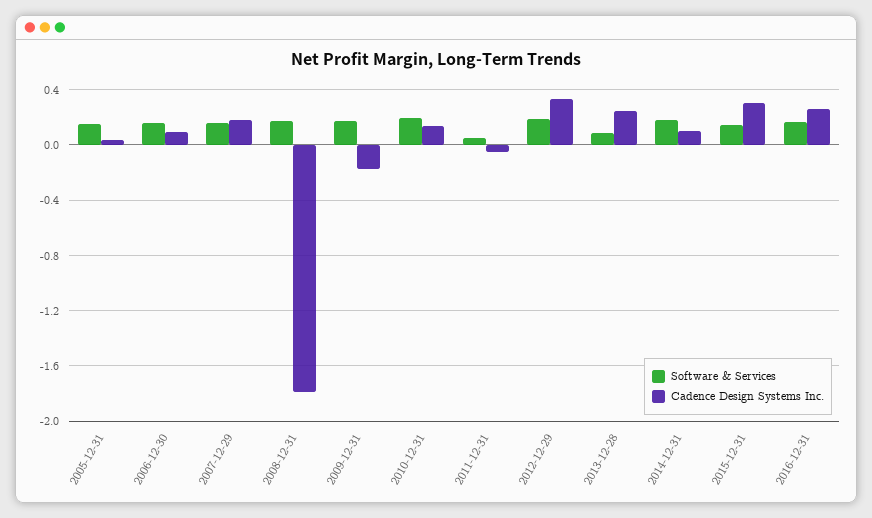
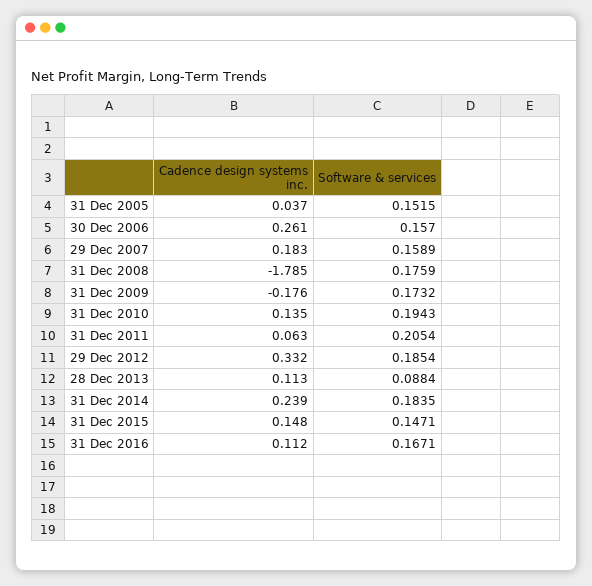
Cadence Design Systems Inc., 2006-12-30: 0.1 -> 0.261
Software & Services, 2011-12-31: 0.05 -> 0.2054
Cadence Design Systems Inc., 2011-12-31: -0.05 -> 0.063
Cadence Design Systems Inc., 2013-12-28: 0.25 -> 0.113
Cadence Design Systems Inc., 2014-12-31: 0.1 -> 0.239
Cadence Design Systems Inc., 2015-12-31: 0.3 -> 0.148
Cadence Design Systems Inc., 2016-12-31: 0.25 -> 0.112

